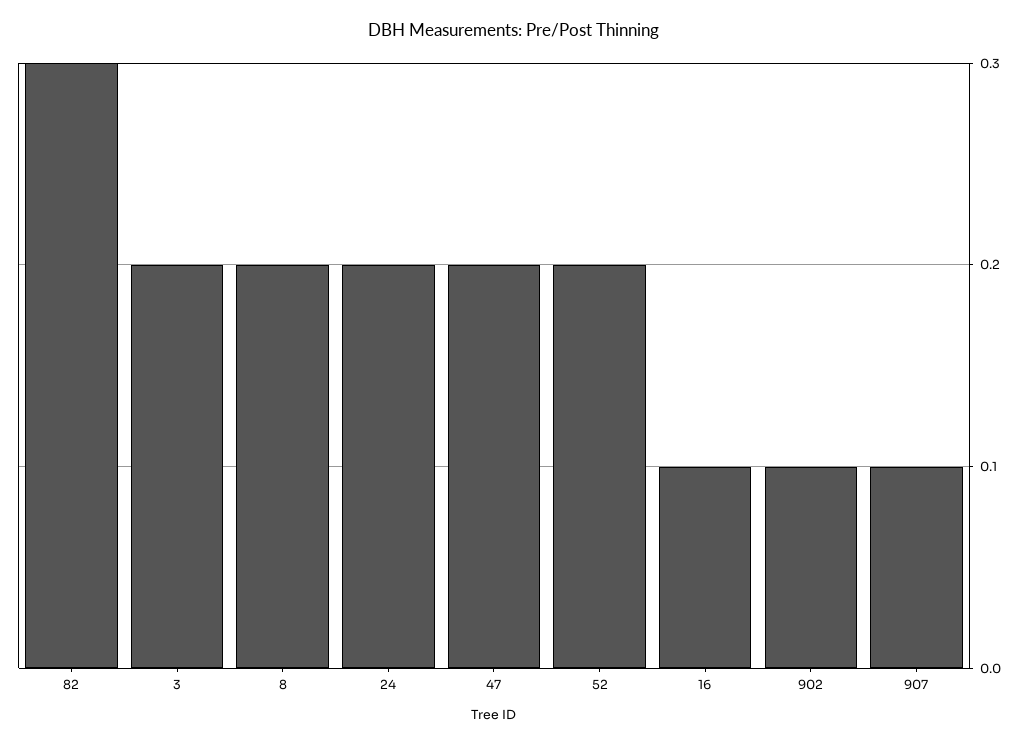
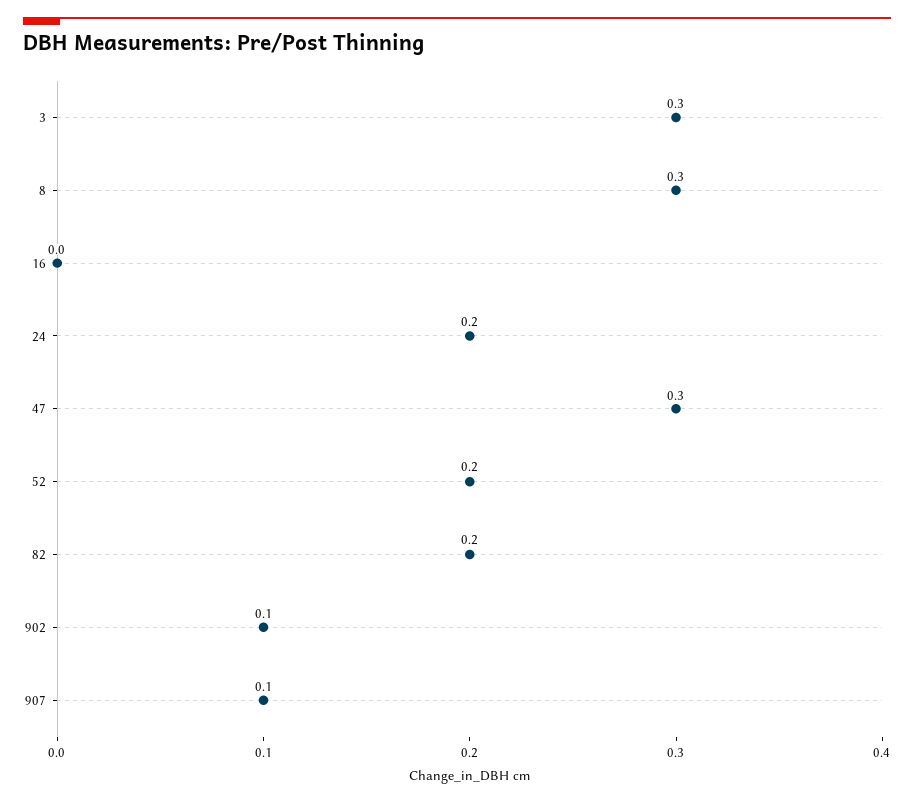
82: 0.3 -> 0.2
3: 0.2 -> 0.3
8: 0.2 -> 0.3
47: 0.2 -> 0.3
16: 0.1 -> 0

